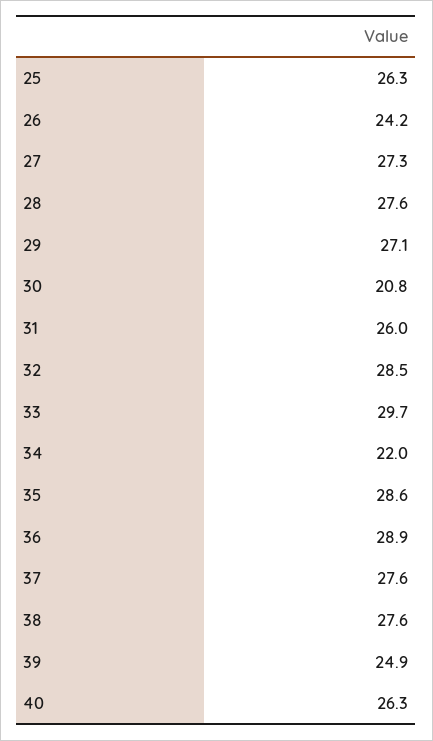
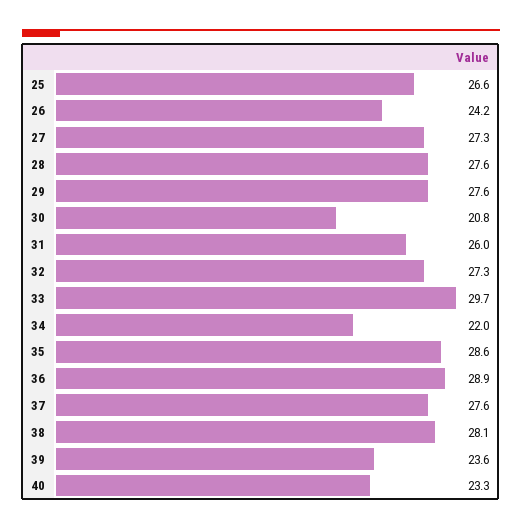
25: 26.3 -> 26.6
29: 27.1 -> 27.6
32: 28.5 -> 27.3
38: 27.6 -> 28.1
39: 24.9 -> 23.6
40: 26.3 -> 23.3

